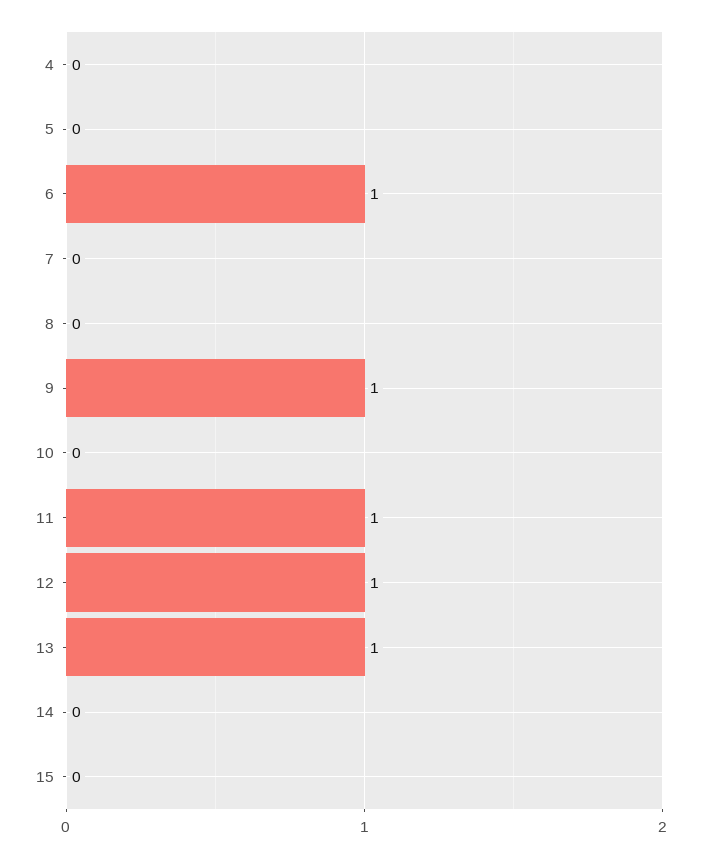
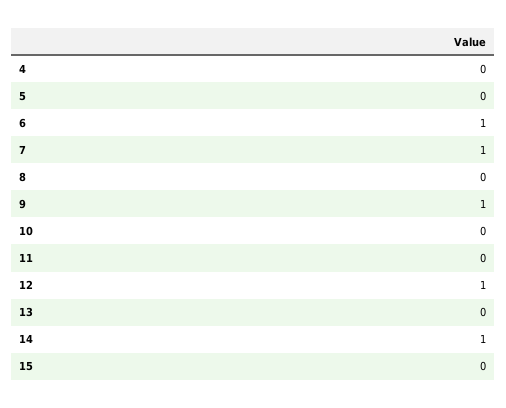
7: 0 -> 1
11: 1 -> 0
13: 1 -> 0
14: 0 -> 1

